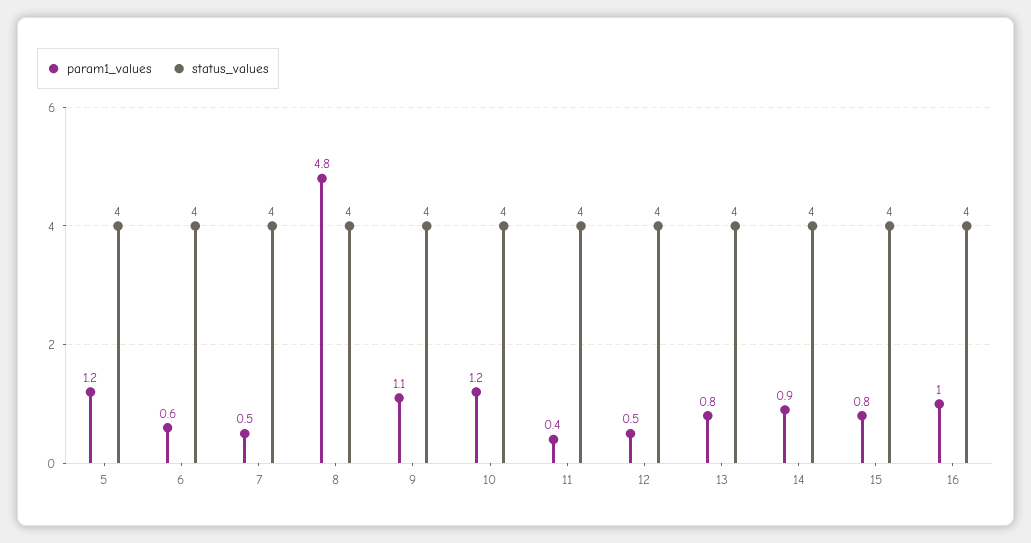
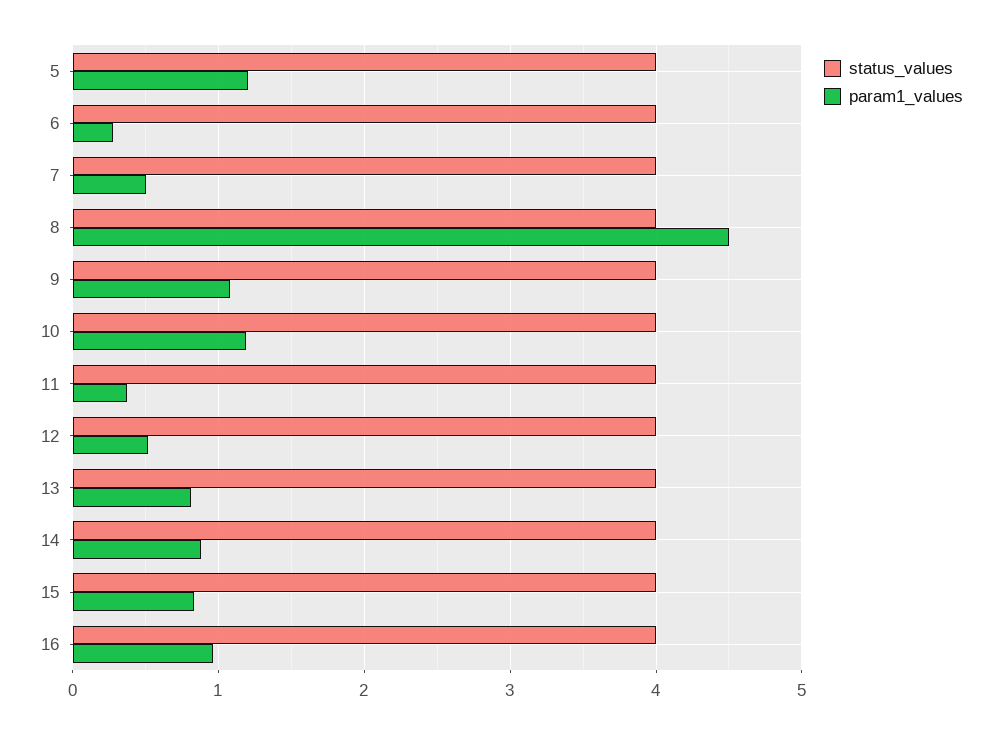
param1_values, 6: 0.6 -> 0.3
param1_values, 8: 4.8 -> 4.5

